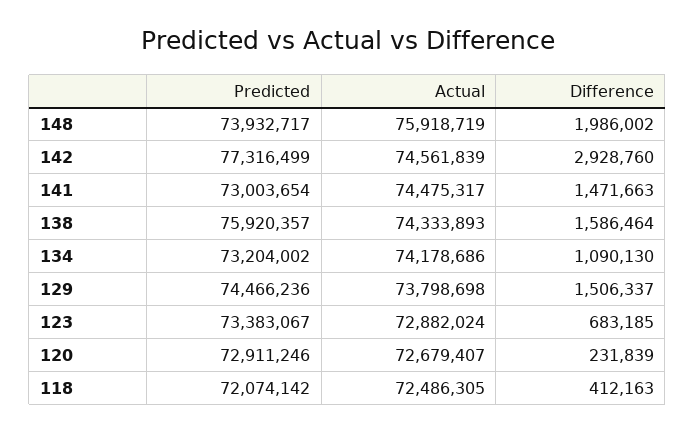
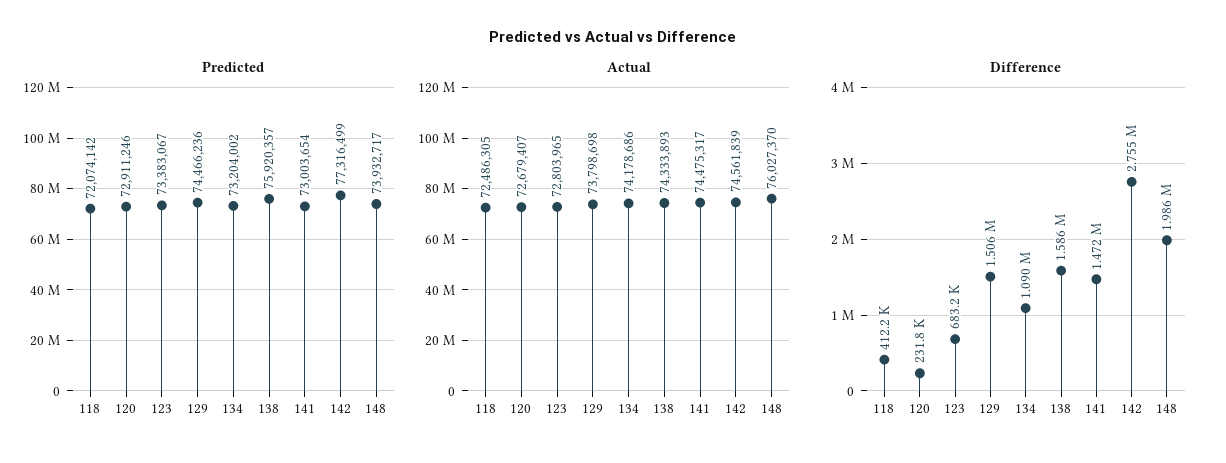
Actual, 148: 75918719 -> 76027370
Difference, 142: 2928760 -> 2755000
Actual, 123: 72882024 -> 72803965

